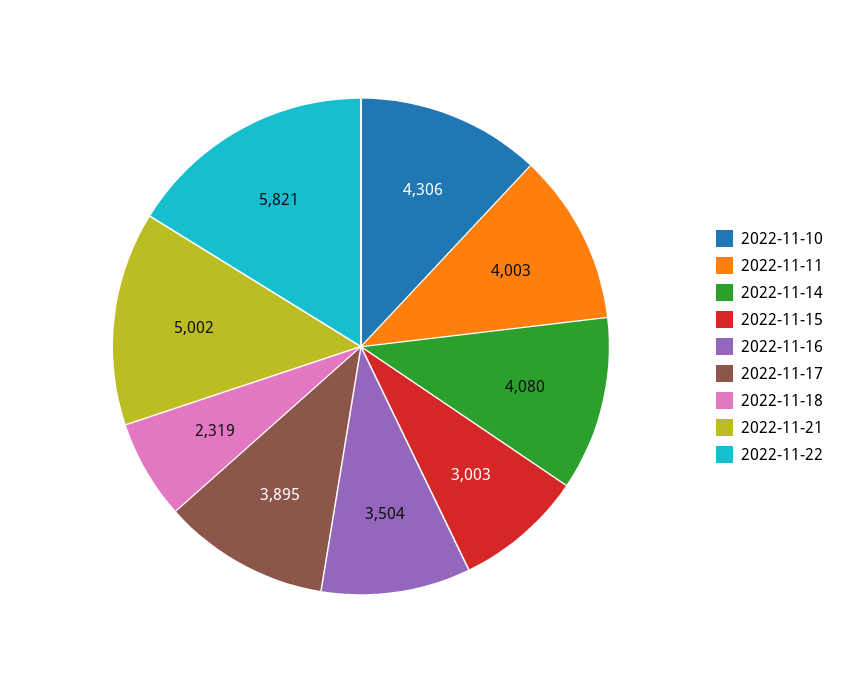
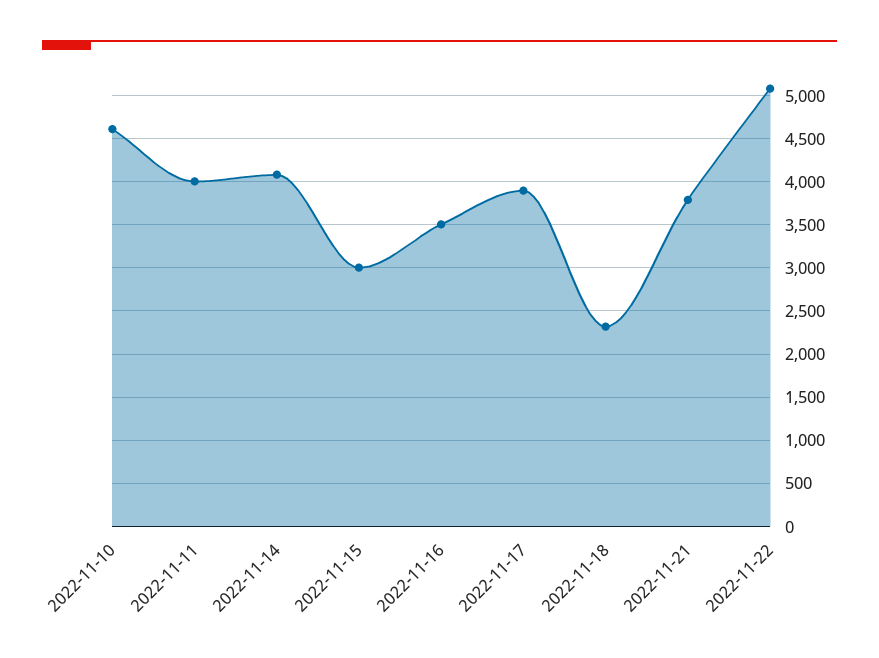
2022-11-10: 4306 -> 4600
2022-11-21: 5002 -> 3800
2022-11-22: 5821 -> 5100

